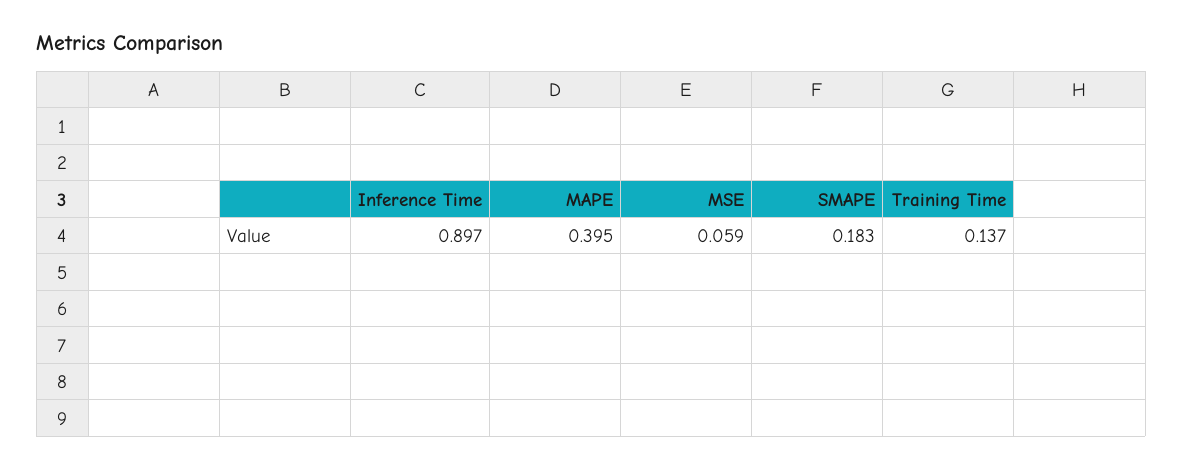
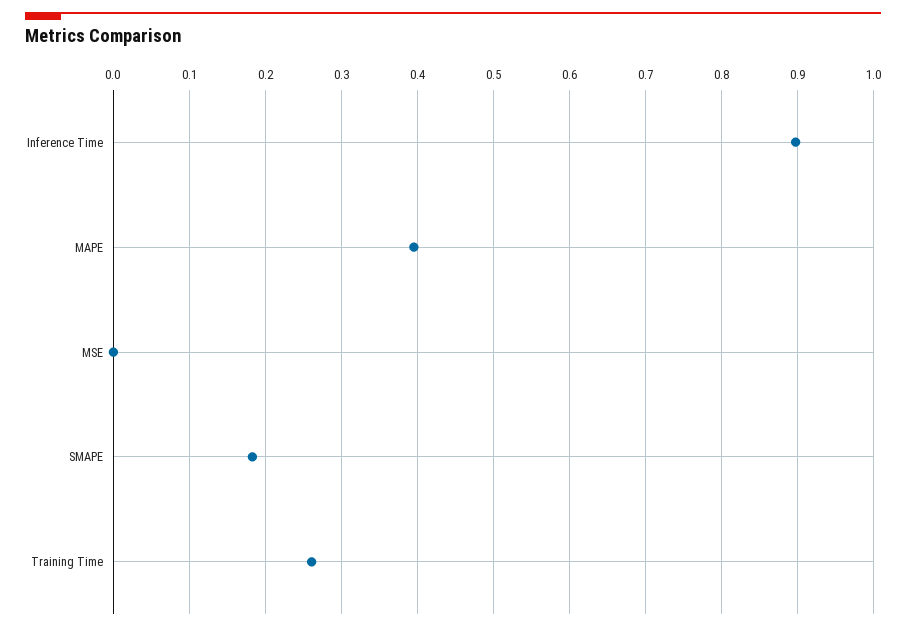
MSE: 0.059 -> 0
Training Time: 0.137 -> 0.26

